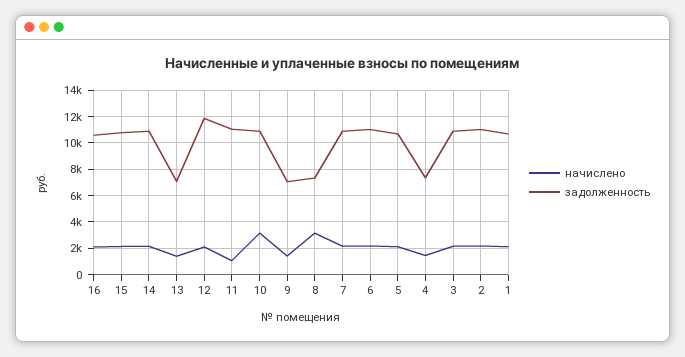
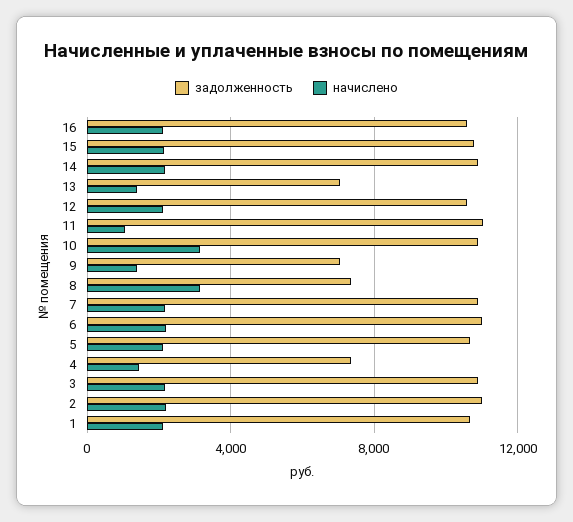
задолженность, 12: 12000 -> 10500

